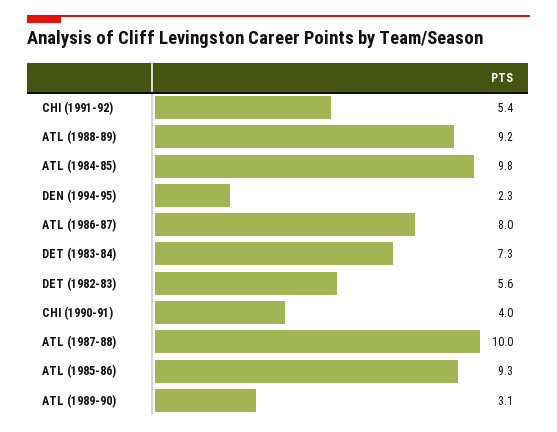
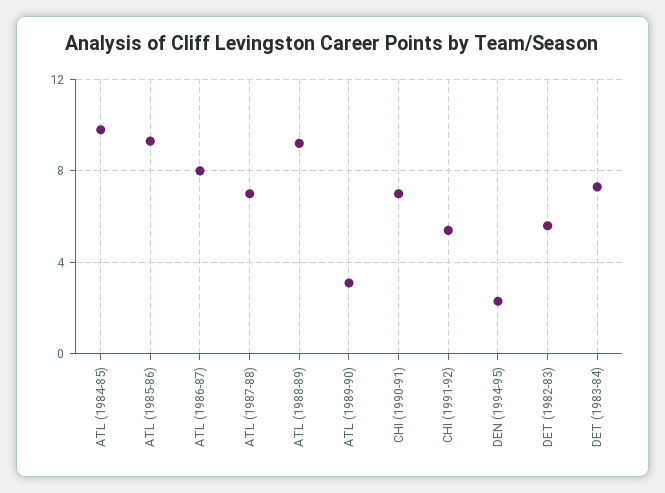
CHI (1990-91): 4 -> 7
ATL (1987-88): 10 -> 7

